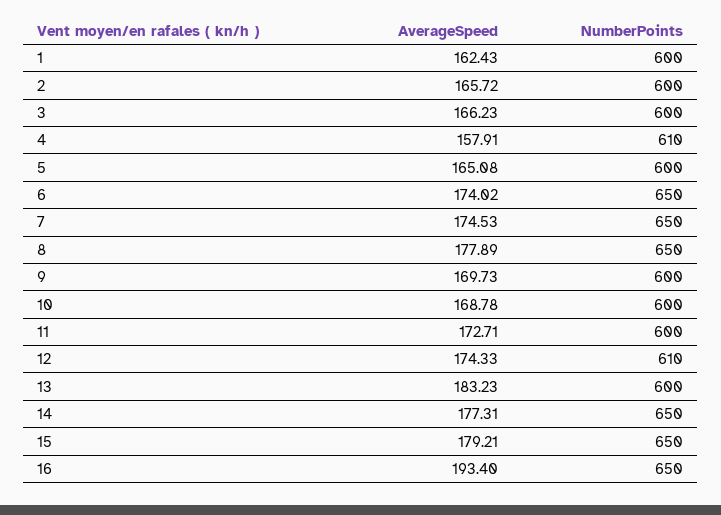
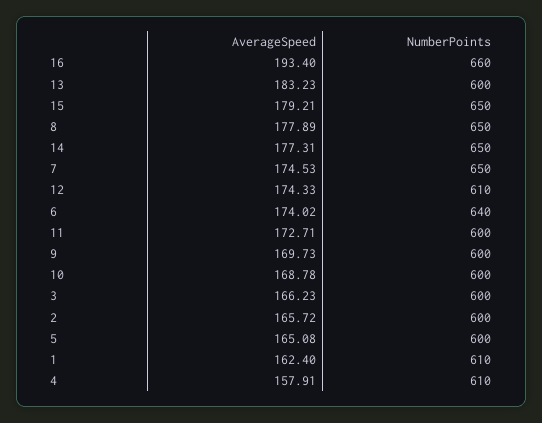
AverageSpeed, 1: 162.43 -> 162.4
NumberPoints, 1: 600 -> 610
NumberPoints, 6: 650 -> 640
NumberPoints, 16: 650 -> 660

